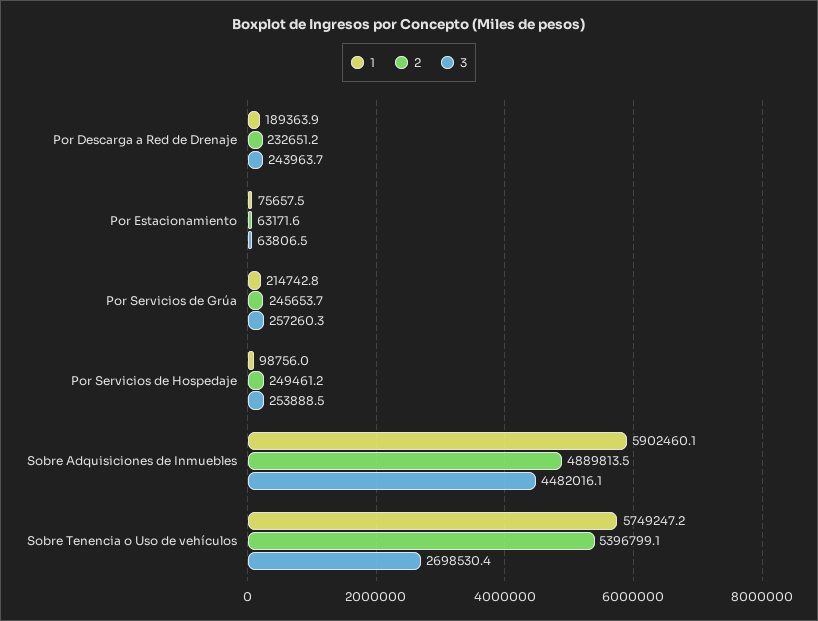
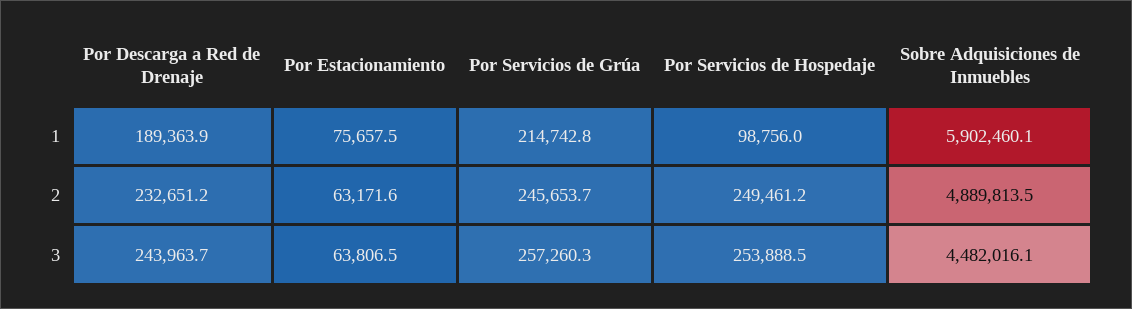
1, Sobre Tenencia o Uso de vehículos: 5749247.2 -> none
2, Sobre Tenencia o Uso de vehículos: 5396799.1 -> none
3, Sobre Tenencia o Uso de vehículos: 2698530.4 -> none

